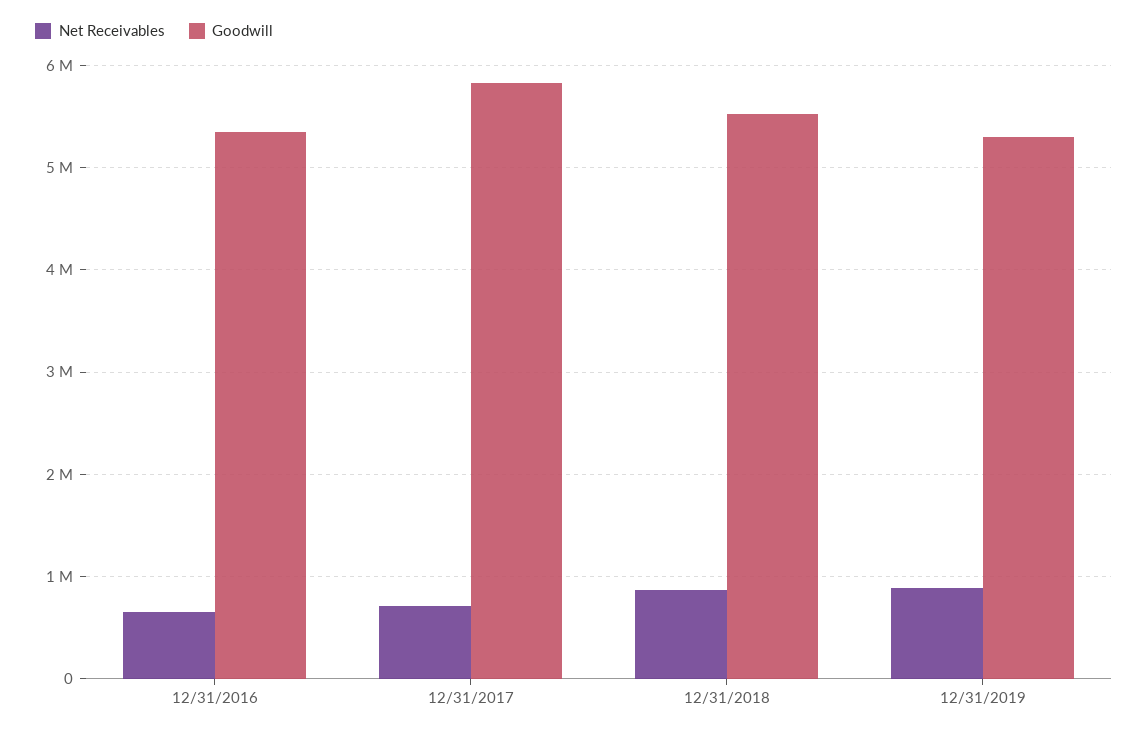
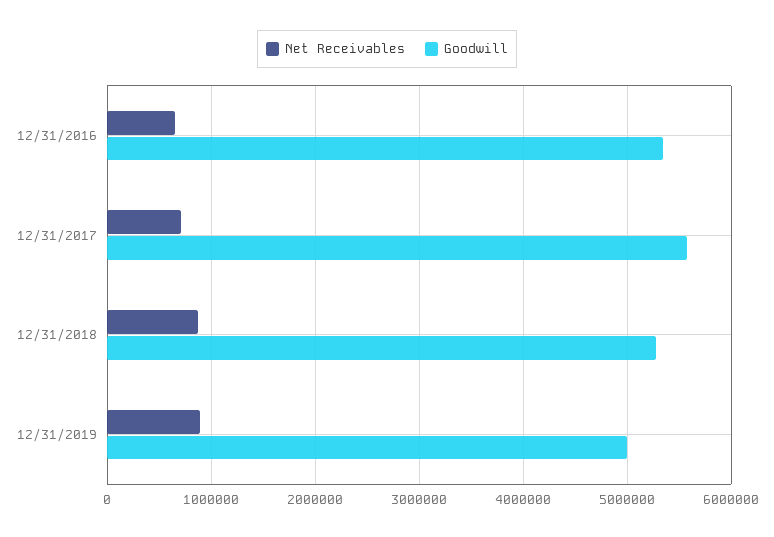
Goodwill, 12/31/2017: 5800000 -> 5600000
Goodwill, 12/31/2018: 5500000 -> 5300000
Goodwill, 12/31/2019: 5300000 -> 5000000

